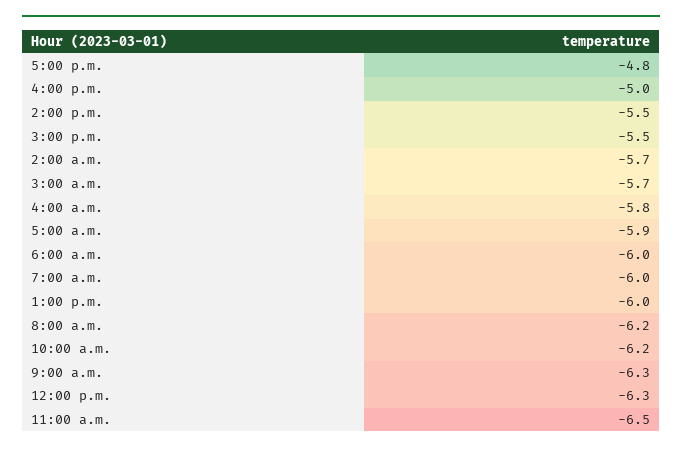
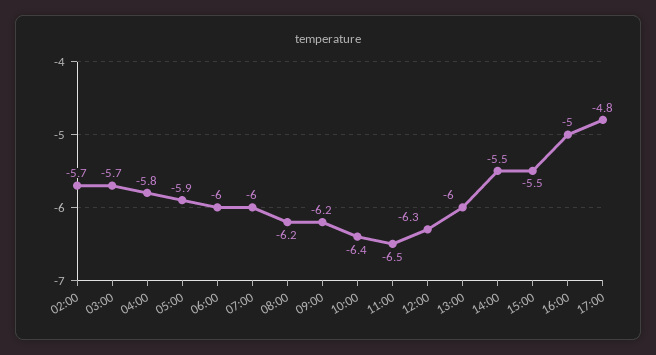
10:00 a.m.: -6.2 -> -6.4
9:00 a.m.: -6.3 -> -6.2

